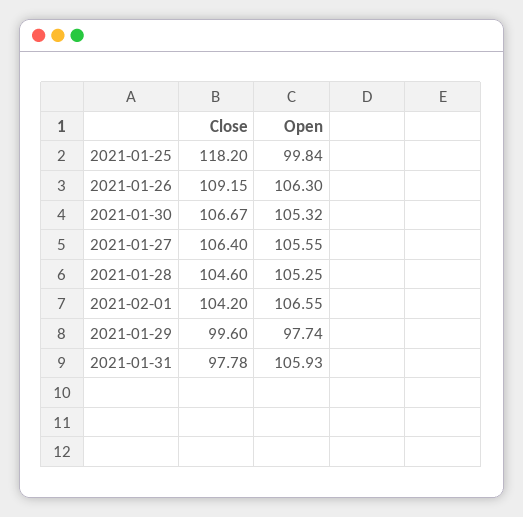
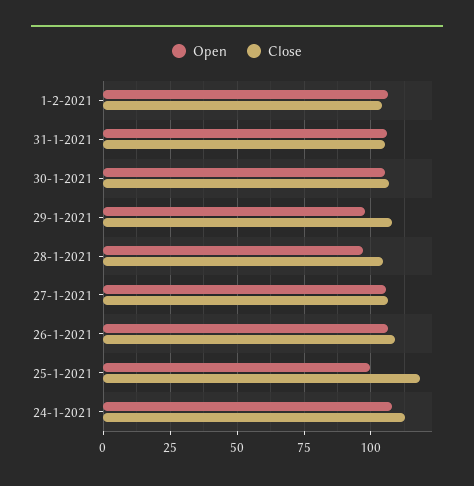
Open, 2021-01-28: 105.25 -> 97.5
Close, 2021-01-29: 99.6 -> 107.5
Close, 2021-01-31: 97.78 -> 105
Open, 24-1-2021: none -> 107.5
Close, 24-1-2021: none -> 112.5

